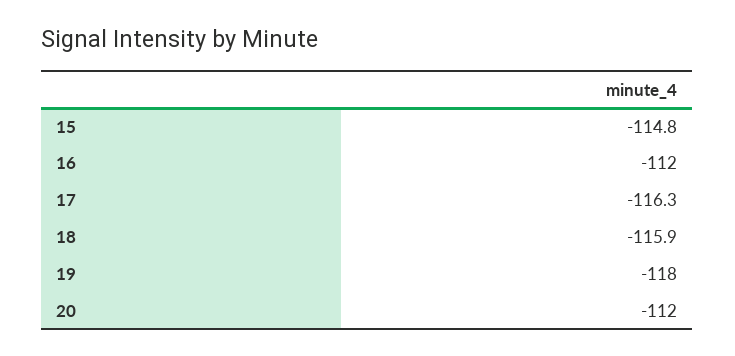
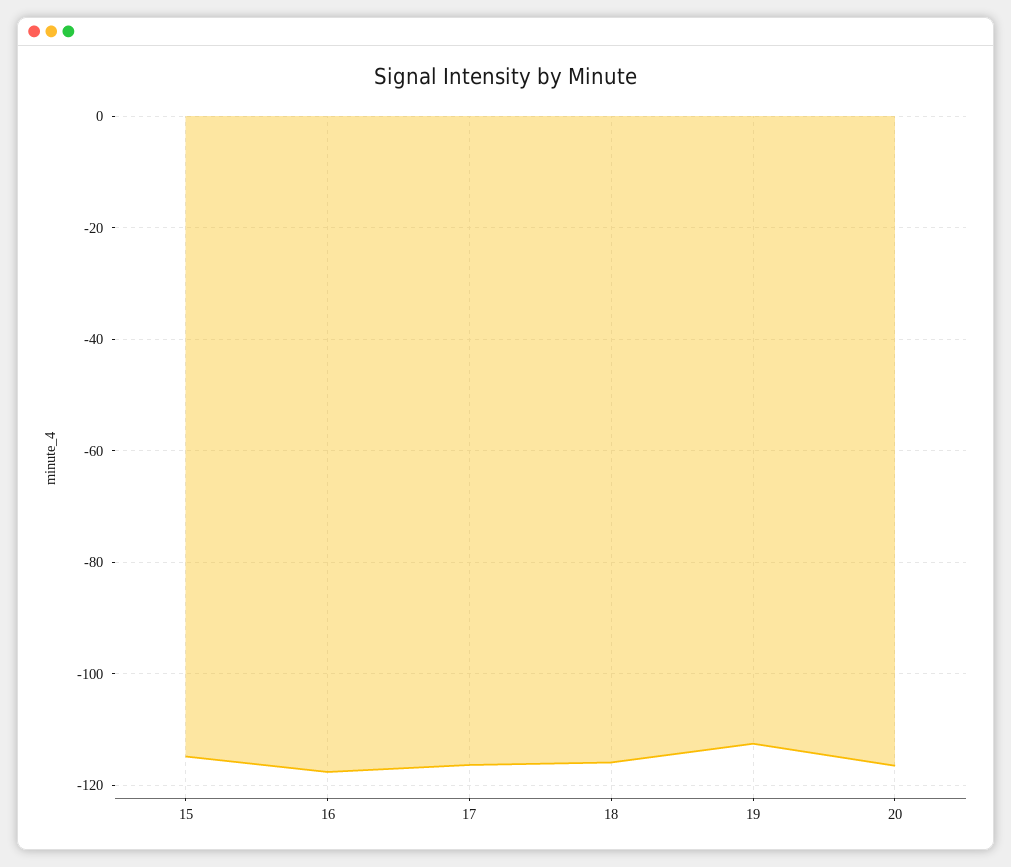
16: -112 -> -118
19: -118 -> -112
20: -112 -> -116

